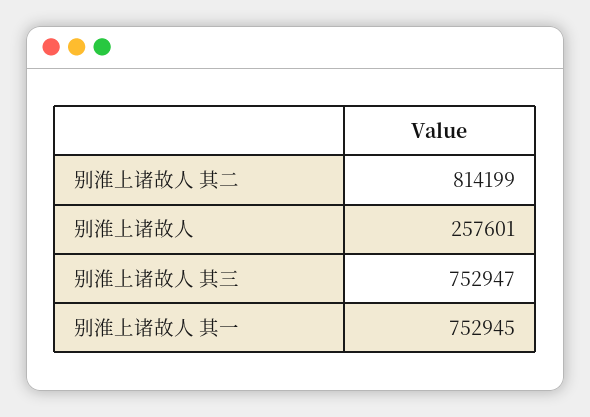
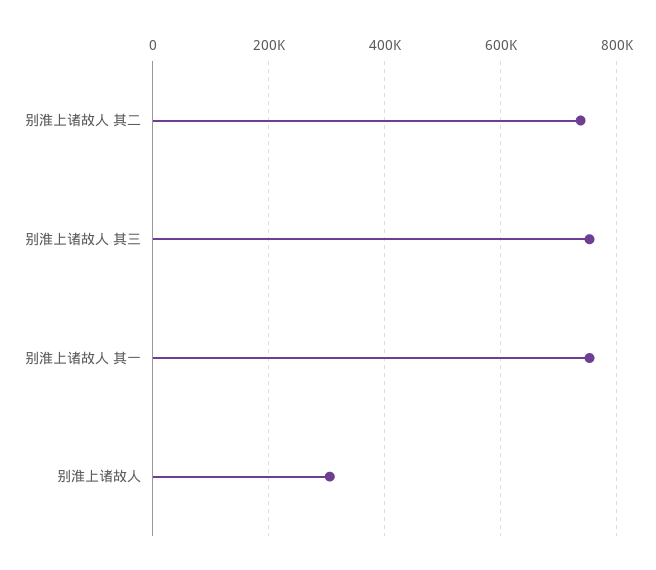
别淮上诸故人 其二: 814199 -> 740000
别淮上诸故人: 257601 -> 300000

